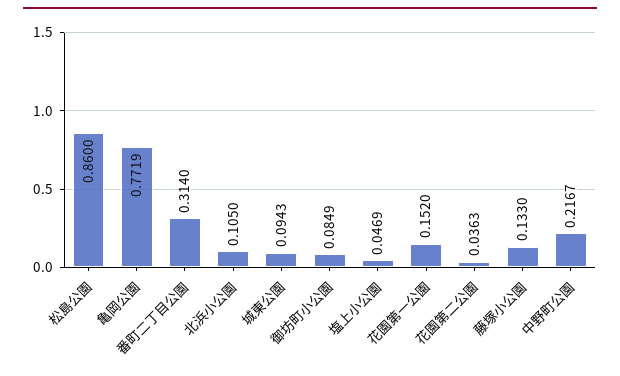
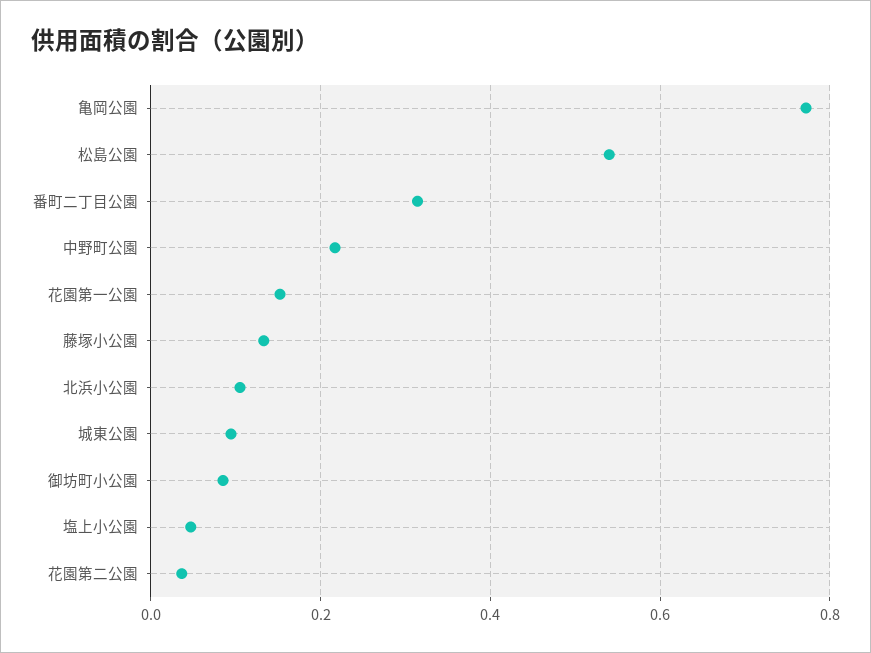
松島公園: 0.86 -> 0.54

